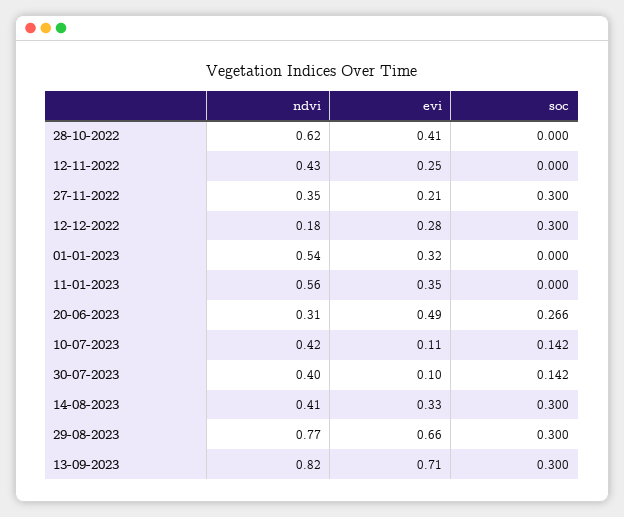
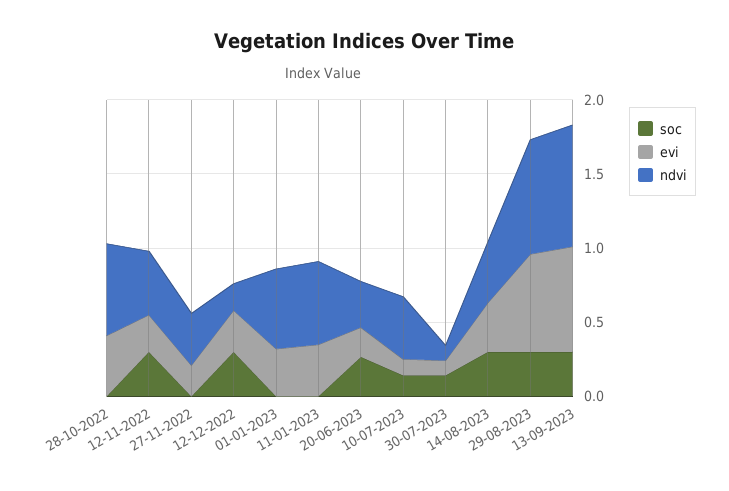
soc, 12-11-2022: 0 -> 0.3
soc, 27-11-2022: 0.3 -> 0
evi, 20-06-2023: 0.49 -> 0.2
ndvi, 30-07-2023: 0.4 -> 0.1

